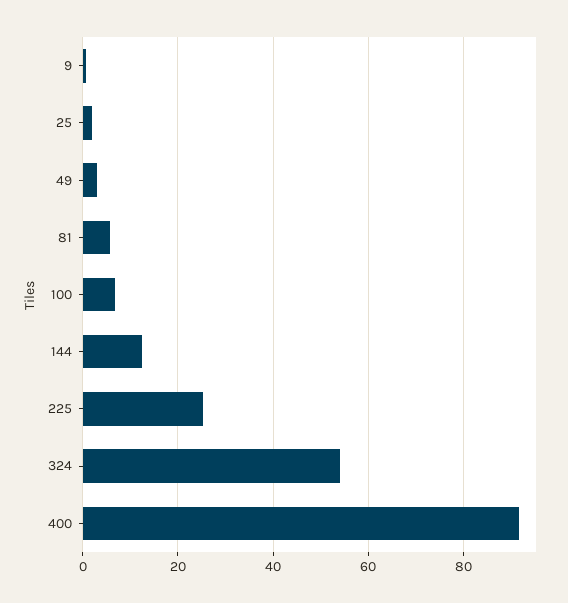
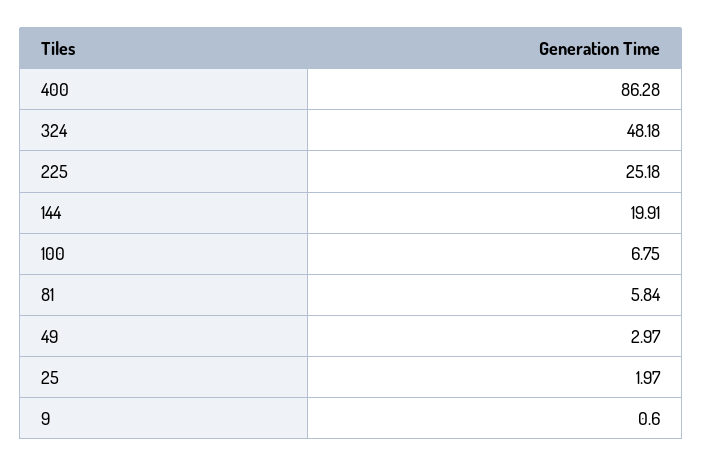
144: 12 -> 19.91
324: 54 -> 48.18
400: 92 -> 86.28

